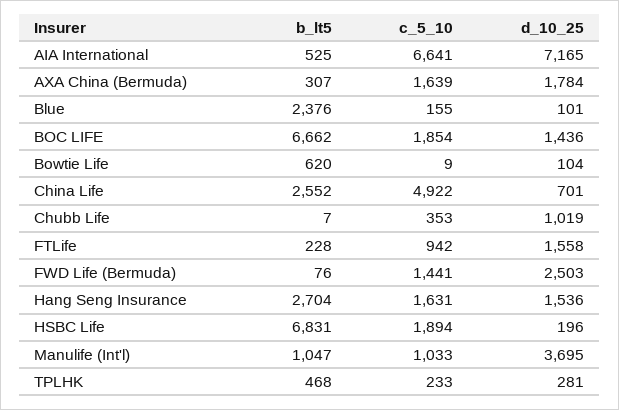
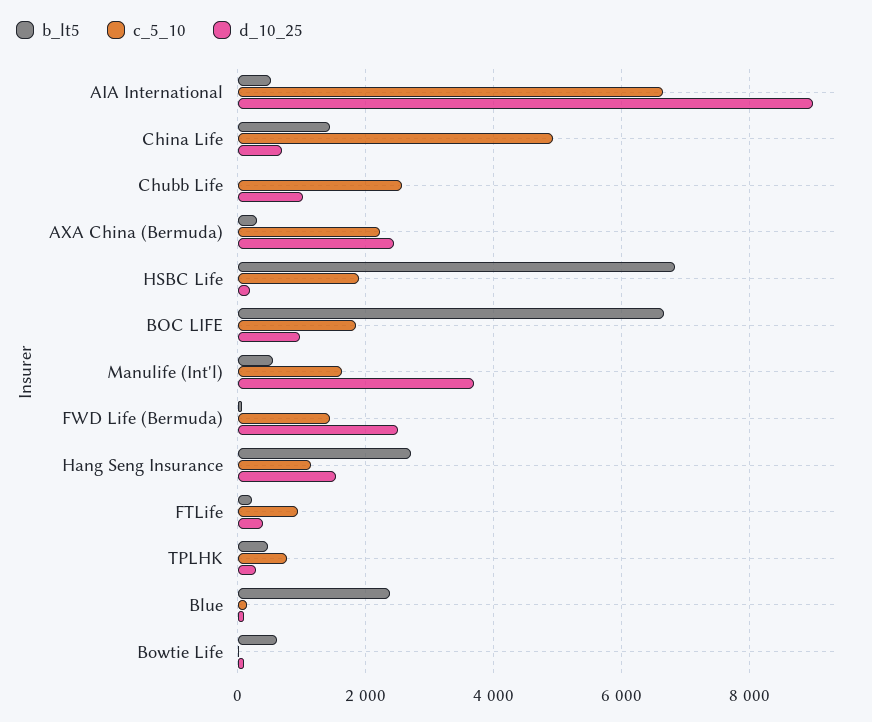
d_10_25, AIA International: 7165 -> 9000
c_5_10, AXA China (Bermuda): 1639 -> 2200
d_10_25, AXA China (Bermuda): 1784 -> 2400
d_10_25, BOC LIFE: 1436 -> 1000
b_lt5, China Life: 2552 -> 1400
c_5_10, Chubb Life: 353 -> 2600
d_10_25, FTLife: 1558 -> 400
c_5_10, Hang Seng Insurance: 1631 -> 1200
b_lt5, Manulife (Int'l): 1047 -> 600
c_5_10, Manulife (Int'l): 1033 -> 1600
c_5_10, TPLHK: 233 -> 800

